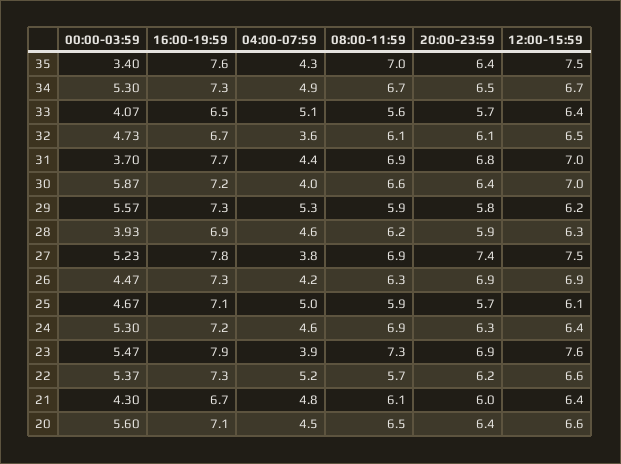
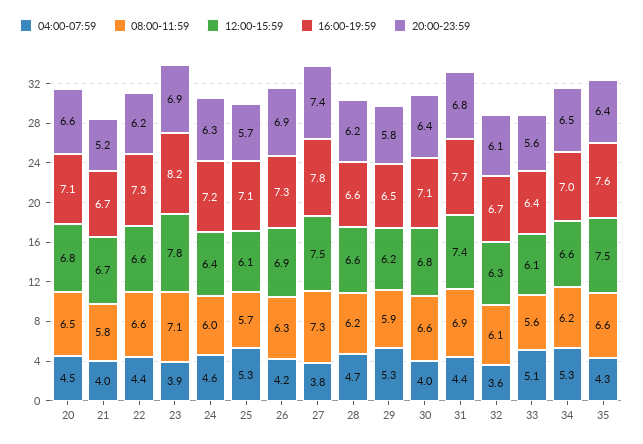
00:00-03:59, 35: 3.4 -> none
08:00-11:59, 35: 7 -> 6.6
00:00-03:59, 34: 5.3 -> none
16:00-19:59, 34: 7.3 -> 7
04:00-07:59, 34: 4.9 -> 5.3
08:00-11:59, 34: 6.7 -> 6.2
12:00-15:59, 34: 6.7 -> 6.6
00:00-03:59, 33: 4.07 -> none
16:00-19:59, 33: 6.5 -> 6.4
20:00-23:59, 33: 5.7 -> 5.6
12:00-15:59, 33: 6.4 -> 6.1
00:00-03:59, 32: 4.73 -> none
12:00-15:59, 32: 6.5 -> 6.3
00:00-03:59, 31: 3.7 -> none
12:00-15:59, 31: 7 -> 7.4
00:00-03:59, 30: 5.87 -> none
16:00-19:59, 30: 7.2 -> 7.1
12:00-15:59, 30: 7 -> 6.8
00:00-03:59, 29: 5.57 -> none
16:00-19:59, 29: 7.3 -> 6.5
00:00-03:59, 28: 3.93 -> none
16:00-19:59, 28: 6.9 -> 6.6
04:00-07:59, 28: 4.6 -> 4.7
20:00-23:59, 28: 5.9 -> 6.2
12:00-15:59, 28: 6.3 -> 6.6
00:00-03:59, 27: 5.23 -> none
08:00-11:59, 27: 6.9 -> 7.3
00:00-03:59, 26: 4.47 -> none
00:00-03:59, 25: 4.67 -> none
04:00-07:59, 25: 5 -> 5.3
08:00-11:59, 25: 5.9 -> 5.7
00:00-03:59, 24: 5.3 -> none
08:00-11:59, 24: 6.9 -> 6
00:00-03:59, 23: 5.47 -> none
16:00-19:59, 23: 7.9 -> 8.2
08:00-11:59, 23: 7.3 -> 7.1
12:00-15:59, 23: 7.6 -> 7.8
00:00-03:59, 22: 5.37 -> none
04:00-07:59, 22: 5.2 -> 4.4
08:00-11:59, 22: 5.7 -> 6.6
00:00-03:59, 21: 4.3 -> none
04:00-07:59, 21: 4.8 -> 4
08:00-11:59, 21: 6.1 -> 5.8
20:00-23:59, 21: 6 -> 5.2
12:00-15:59, 21: 6.4 -> 6.7
00:00-03:59, 20: 5.6 -> none
20:00-23:59, 20: 6.4 -> 6.6
12:00-15:59, 20: 6.6 -> 6.8

